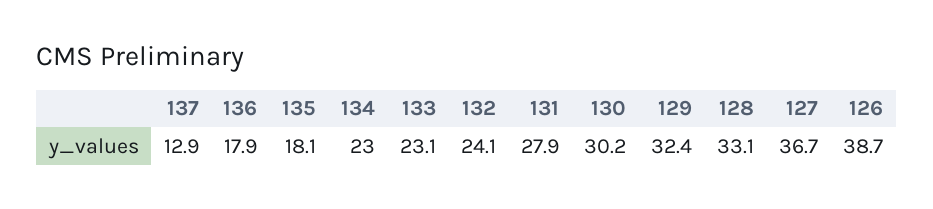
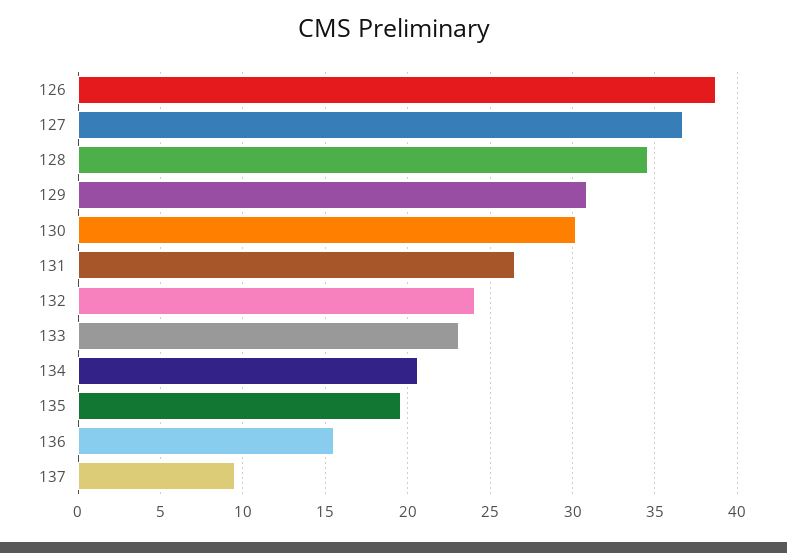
137: 12.9 -> 9.5
136: 17.9 -> 15.5
135: 18.1 -> 19.5
134: 23 -> 20.5
131: 27.9 -> 26.5
129: 32.4 -> 31
128: 33.1 -> 34.5

